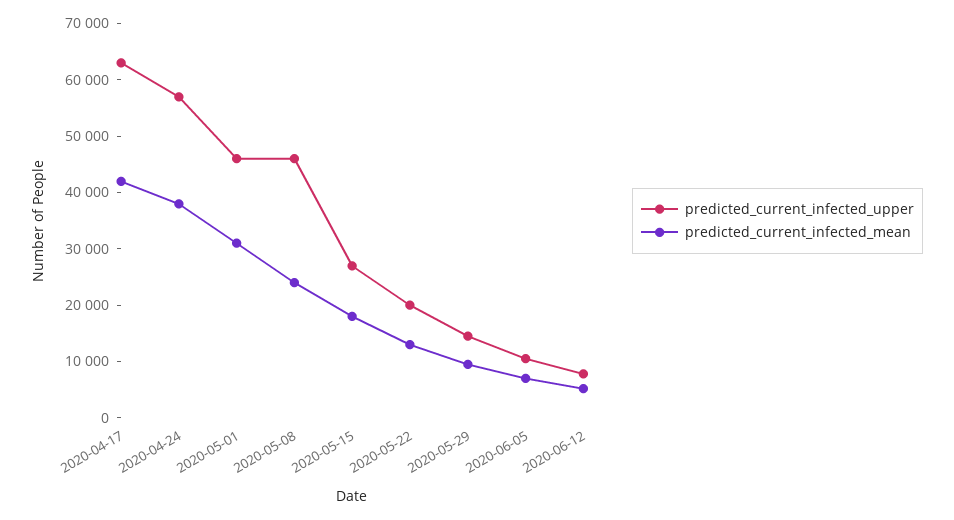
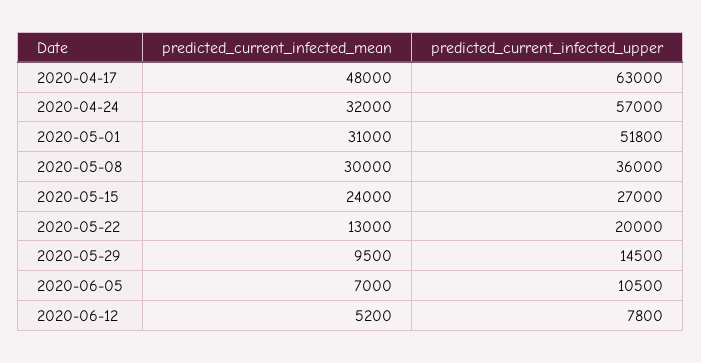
predicted_current_infected_mean, 2020-04-17: 42000 -> 48000
predicted_current_infected_mean, 2020-04-24: 38000 -> 32000
predicted_current_infected_upper, 2020-05-01: 46000 -> 51800
predicted_current_infected_upper, 2020-05-08: 46000 -> 36000
predicted_current_infected_mean, 2020-05-08: 24000 -> 30000
predicted_current_infected_mean, 2020-05-15: 18000 -> 24000

